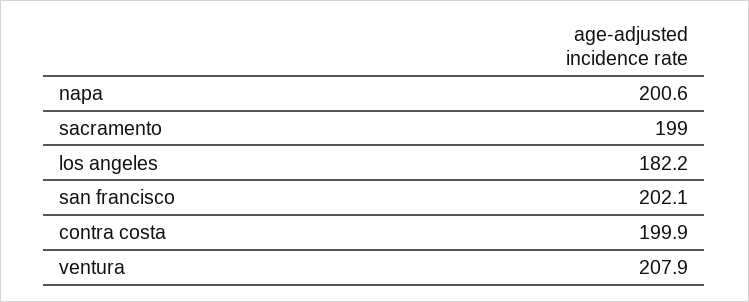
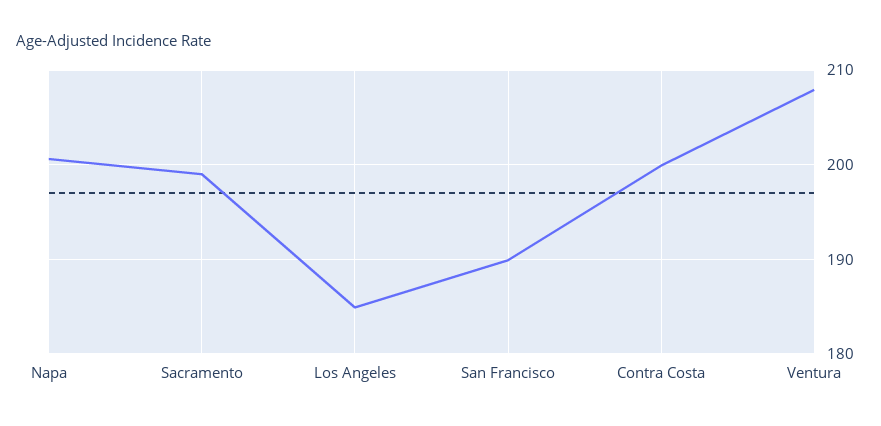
los angeles: 182.2 -> 185
san francisco: 202.1 -> 190

